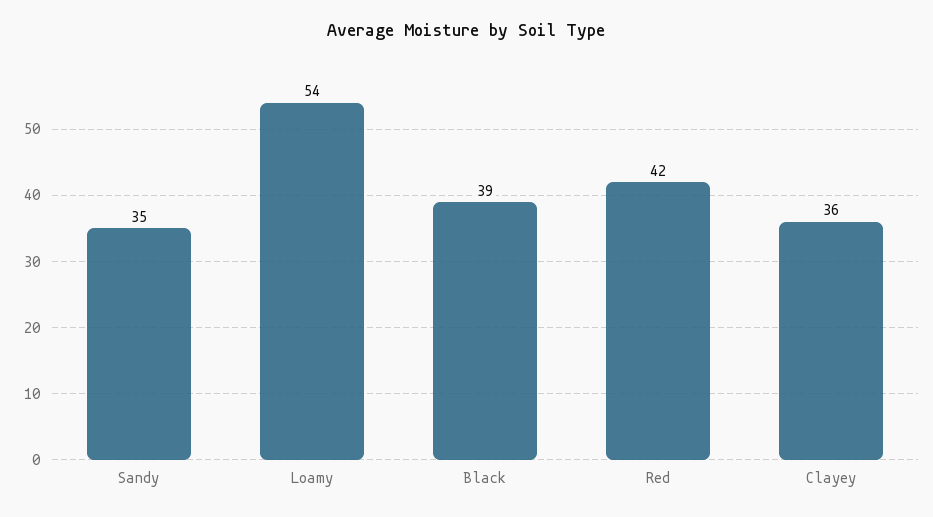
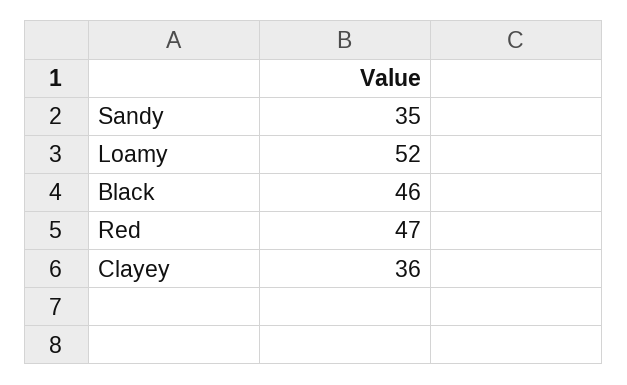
Loamy: 54 -> 52
Black: 39 -> 46
Red: 42 -> 47

